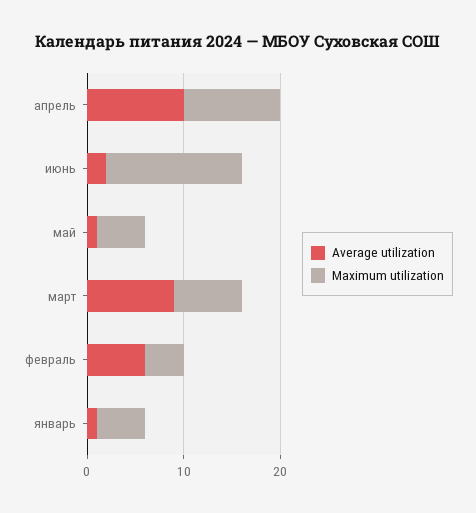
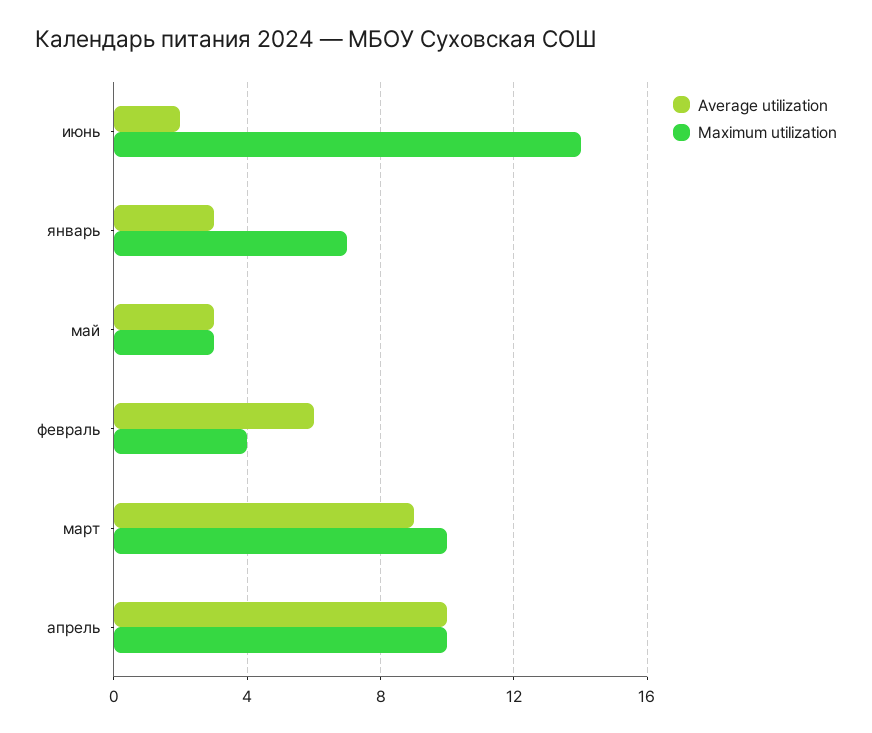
Average utilization, май: 1 -> 3
Maximum utilization, май: 5 -> 3
Maximum utilization, март: 7 -> 10
Average utilization, январь: 1 -> 3
Maximum utilization, январь: 5 -> 7

